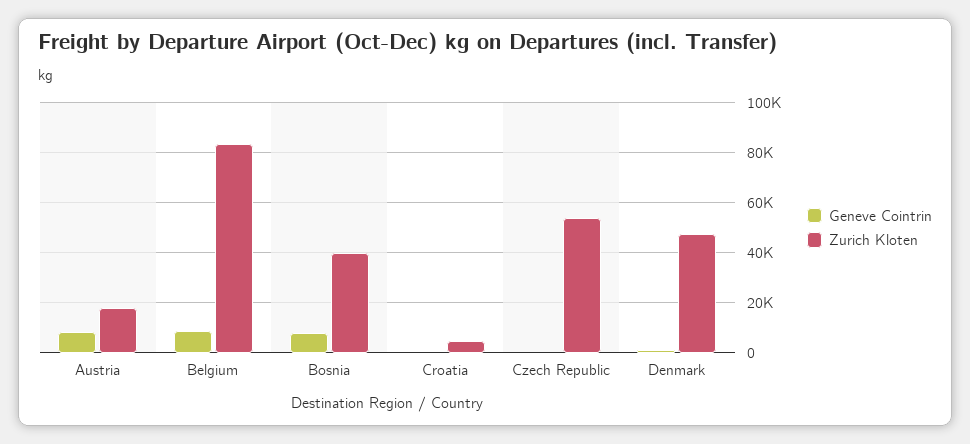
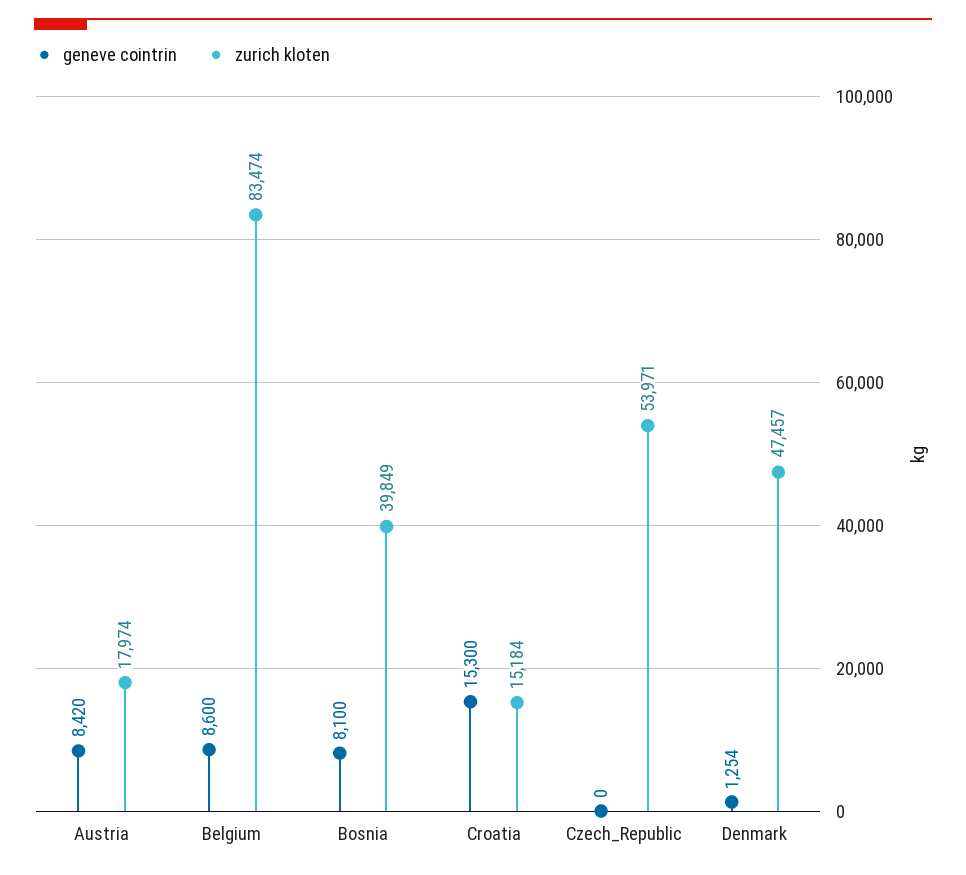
Geneve Cointrin, Croatia: 0 -> 15300
Zurich Kloten, Croatia: 5000 -> 15184

